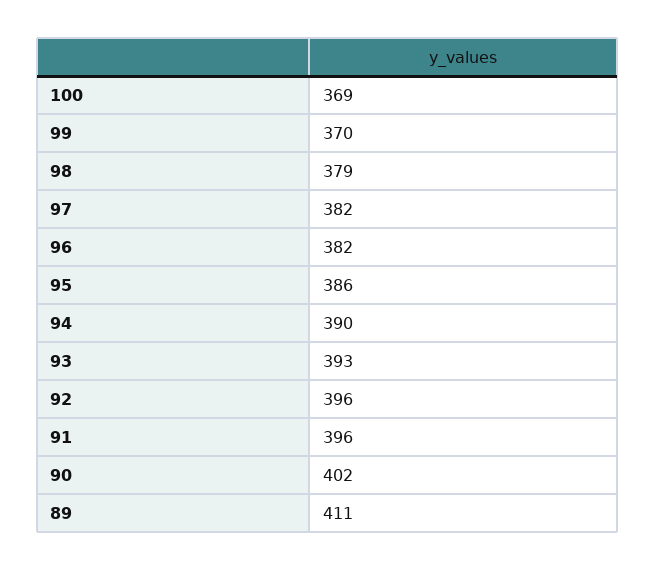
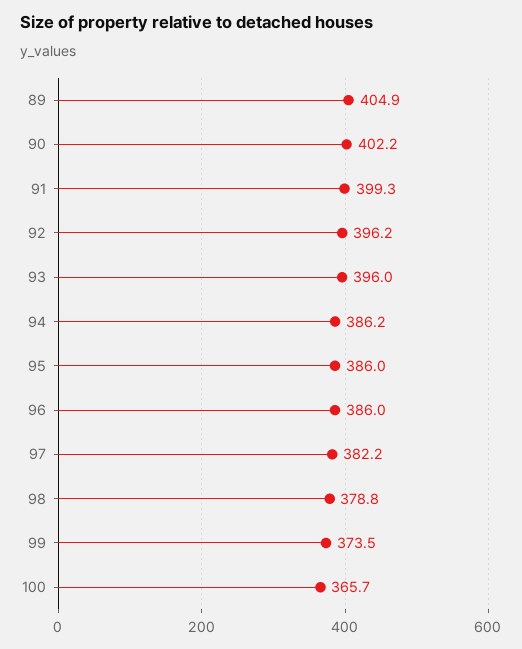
100: 369 -> 365.7
99: 370 -> 373.5
96: 382 -> 386
94: 390 -> 386.2
93: 393 -> 396
91: 396 -> 399.3
89: 411 -> 404.9

